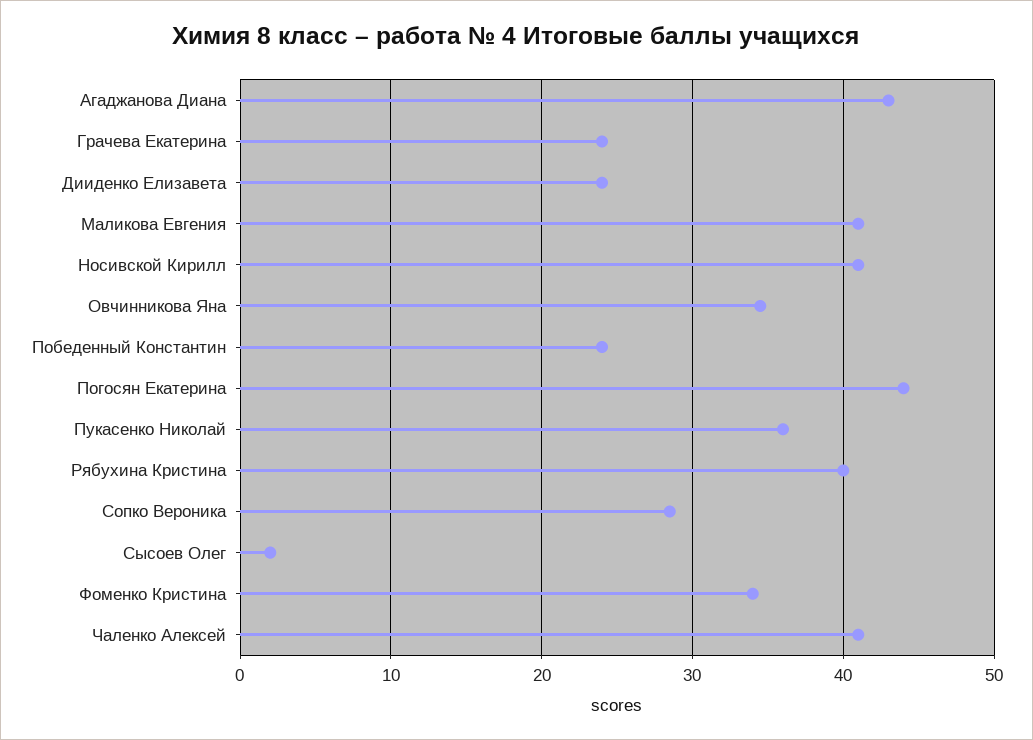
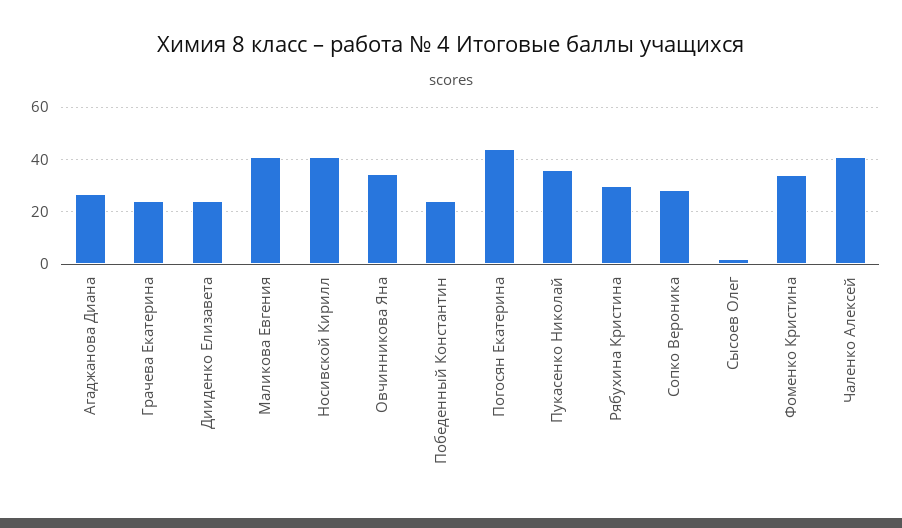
Агаджанова Диана: 43 -> 27.5
Рябухина Кристина: 40 -> 30

